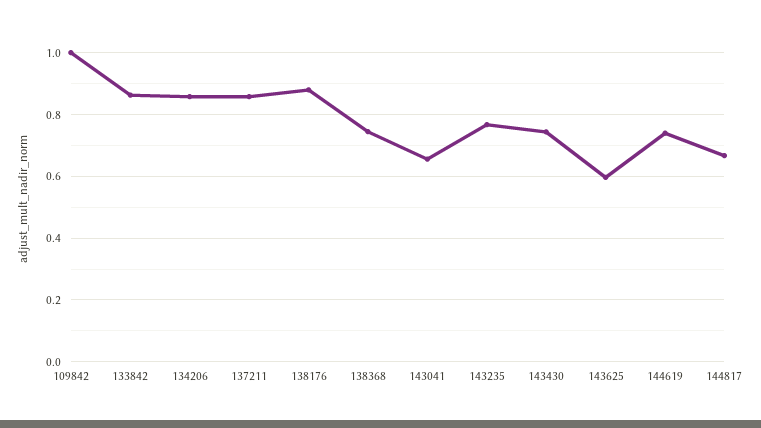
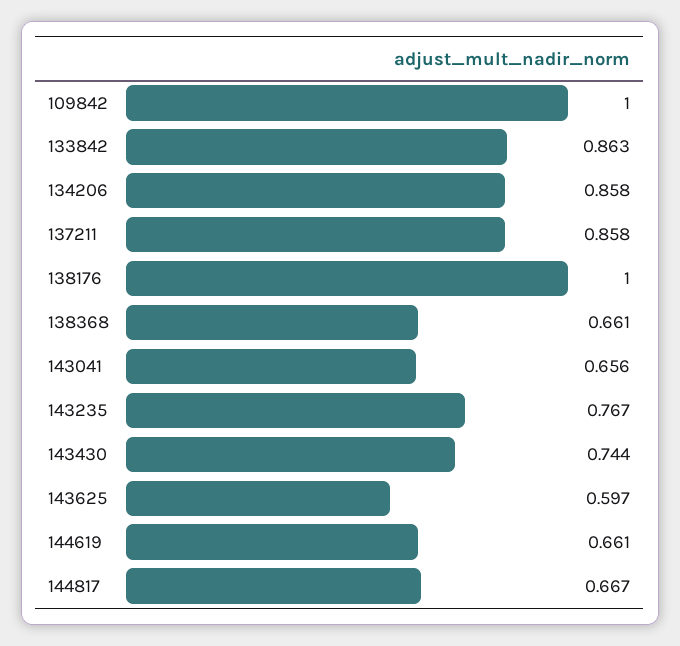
138176: 0.88 -> 1
138368: 0.74 -> 0.661
144619: 0.74 -> 0.661

